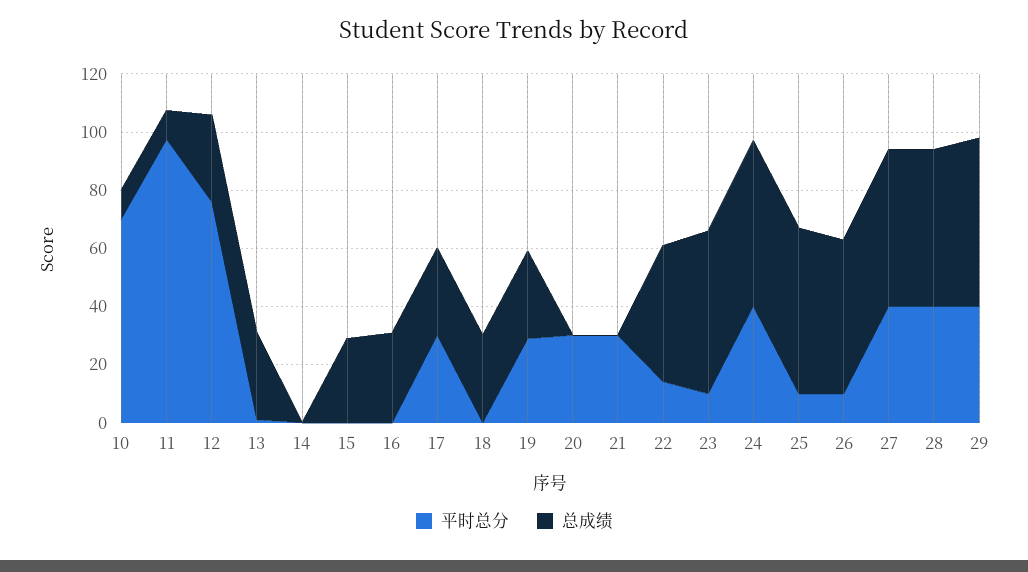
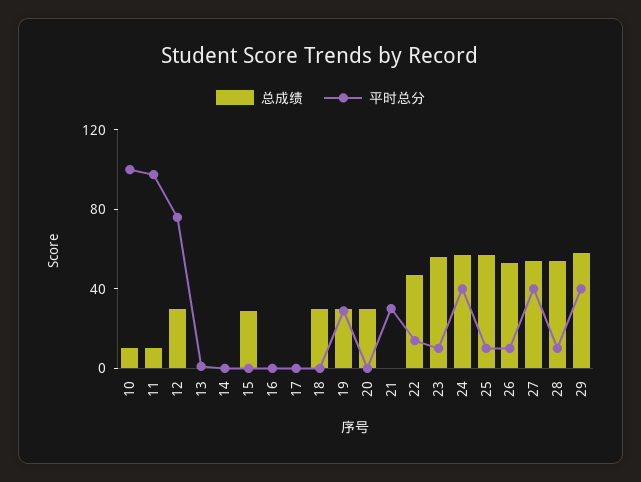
平时总分, 10: 70 -> 100
总成绩, 13: 30 -> 0
总成绩, 16: 30 -> 0
平时总分, 17: 30 -> 0
总成绩, 17: 30 -> 0
平时总分, 20: 30 -> 0
总成绩, 20: 0 -> 30
平时总分, 28: 40 -> 10

